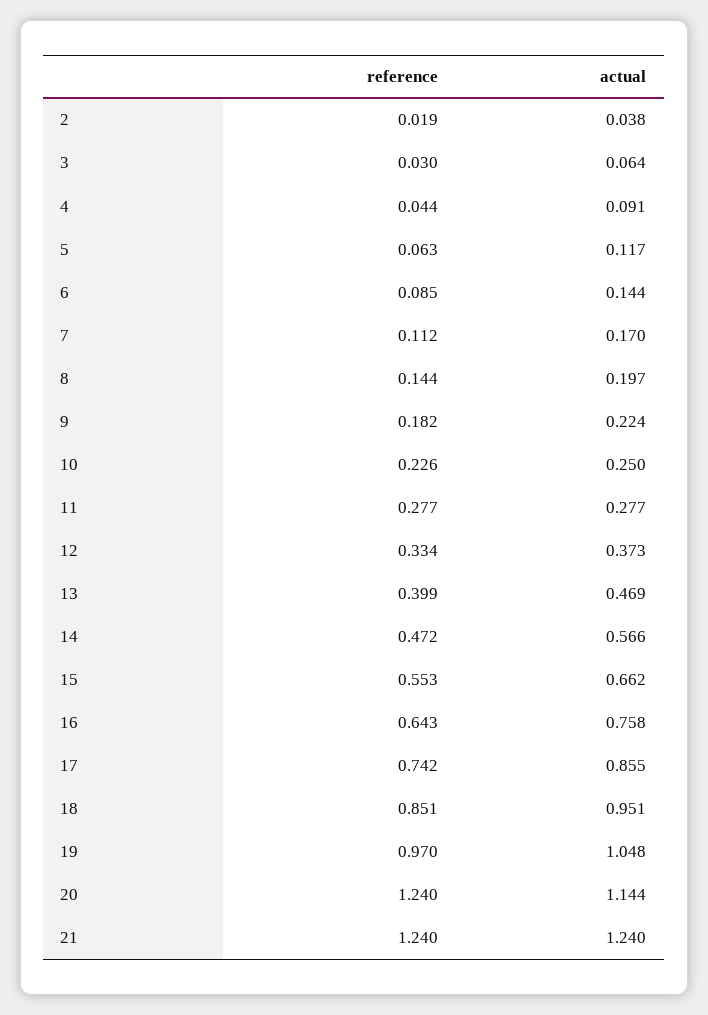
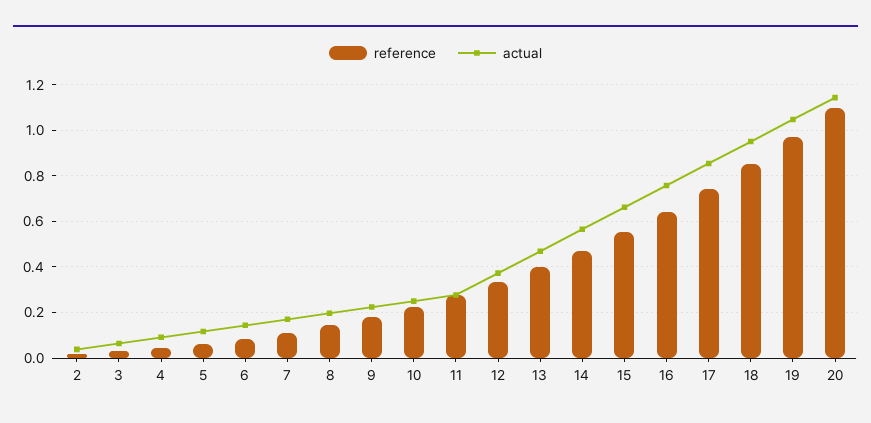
reference, 20: 1.24 -> 1.1
reference, 21: 1.24 -> none
actual, 21: 1.24 -> none

